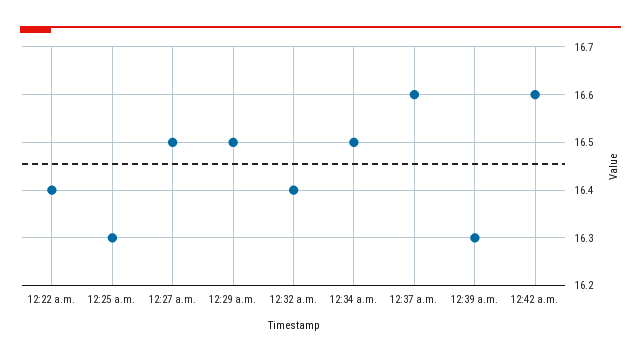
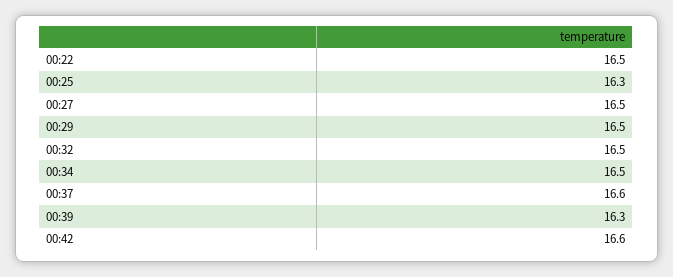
12:22 a.m.: 16.4 -> 16.5
12:32 a.m.: 16.4 -> 16.5

